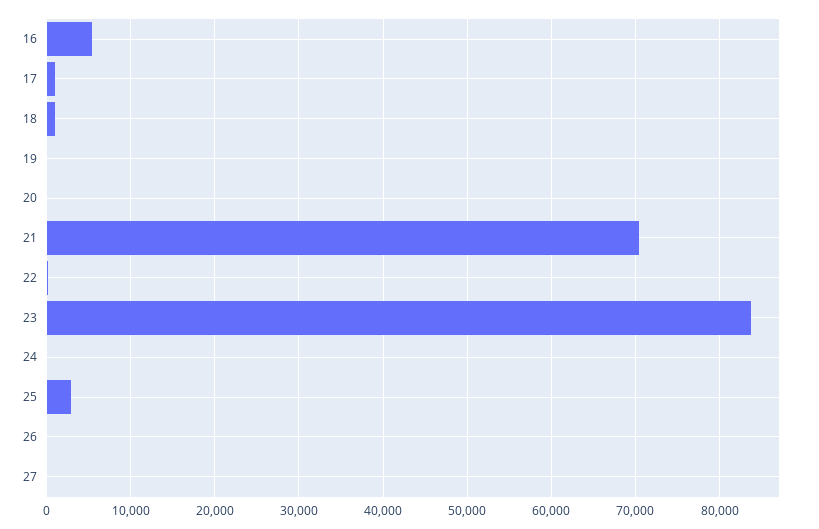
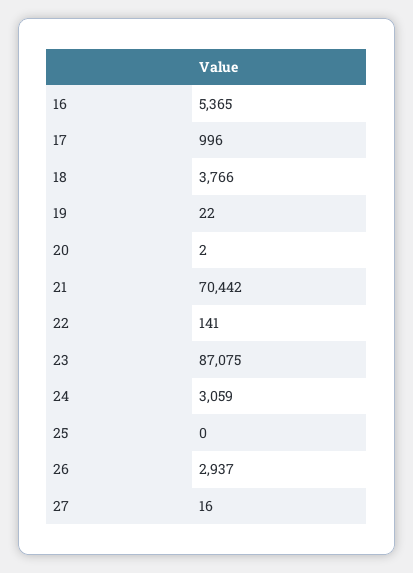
18: 1000 -> 3766
23: 84000 -> 87075
24: 0 -> 3059
25: 3000 -> 0
26: 0 -> 2937

